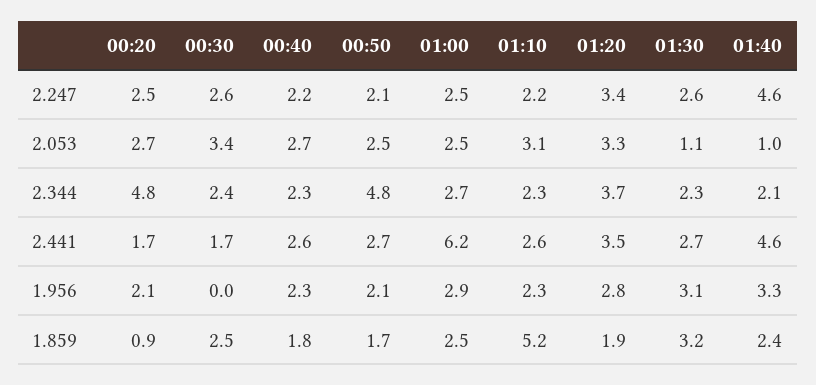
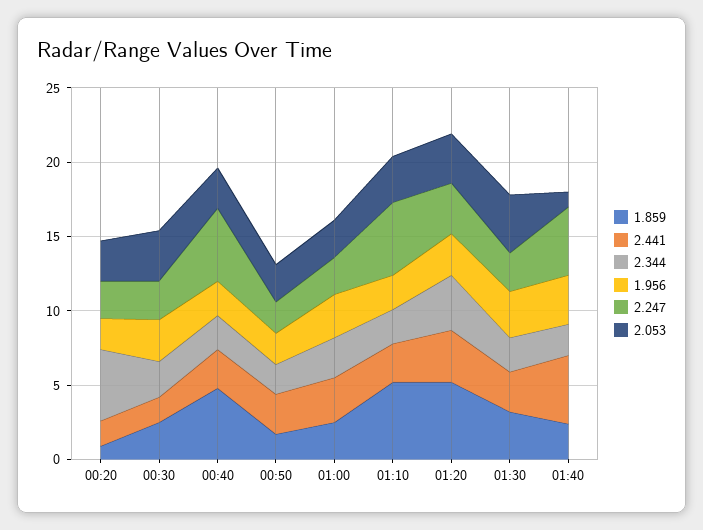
2.247, 00:40: 2.2 -> 5
2.247, 01:10: 2.2 -> 5
2.053, 01:30: 1.1 -> 4
2.344, 00:50: 4.8 -> 2
2.441, 01:00: 6.2 -> 3
1.956, 00:30: 0 -> 3
1.859, 00:40: 1.8 -> 5
1.859, 01:20: 1.9 -> 5

